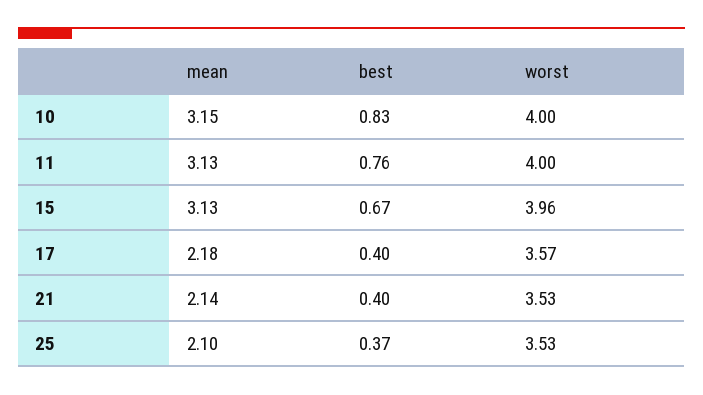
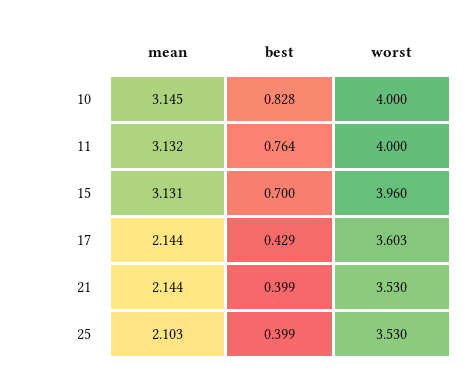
best, 15: 0.67 -> 0.7
mean, 17: 2.18 -> 2.144
best, 17: 0.4 -> 0.429
worst, 17: 3.57 -> 3.603
best, 25: 0.37 -> 0.399

